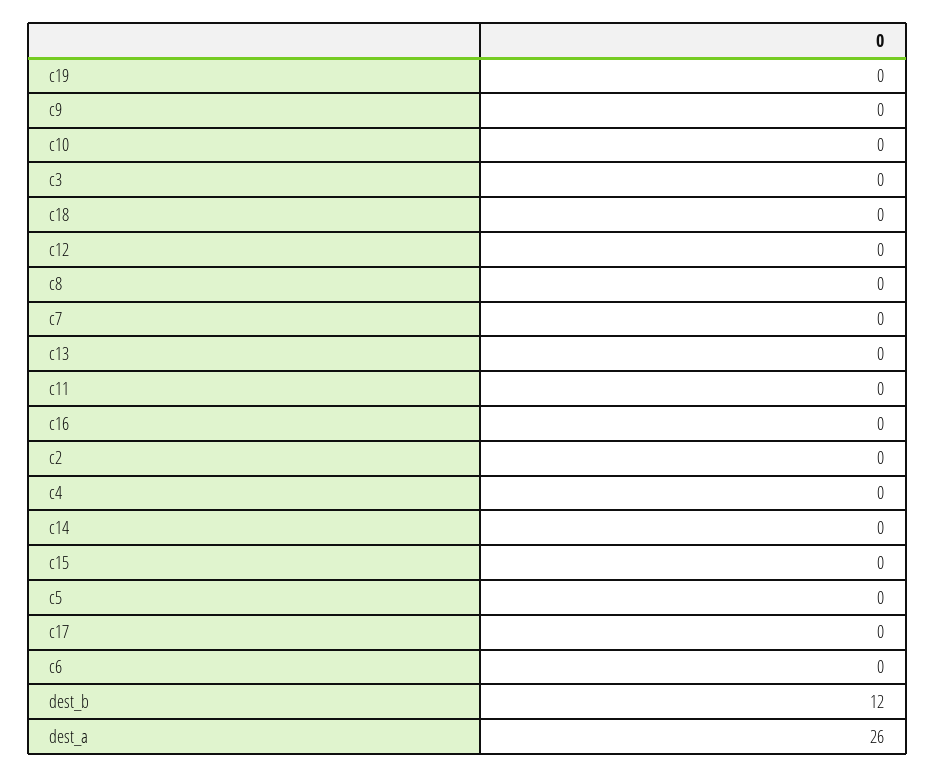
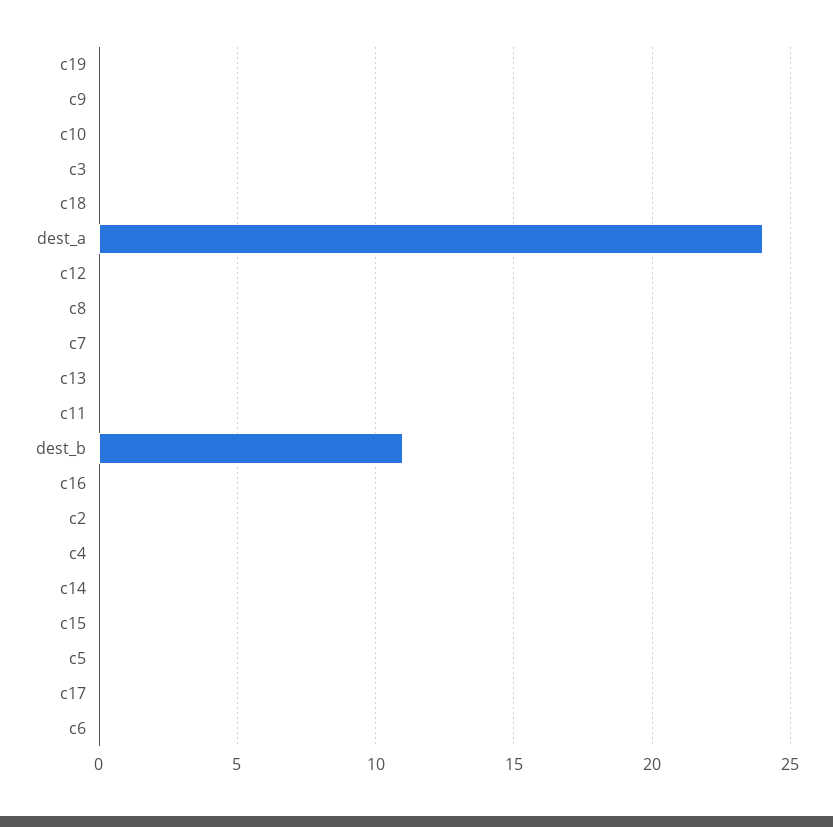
dest_b: 12 -> 11
dest_a: 26 -> 24

